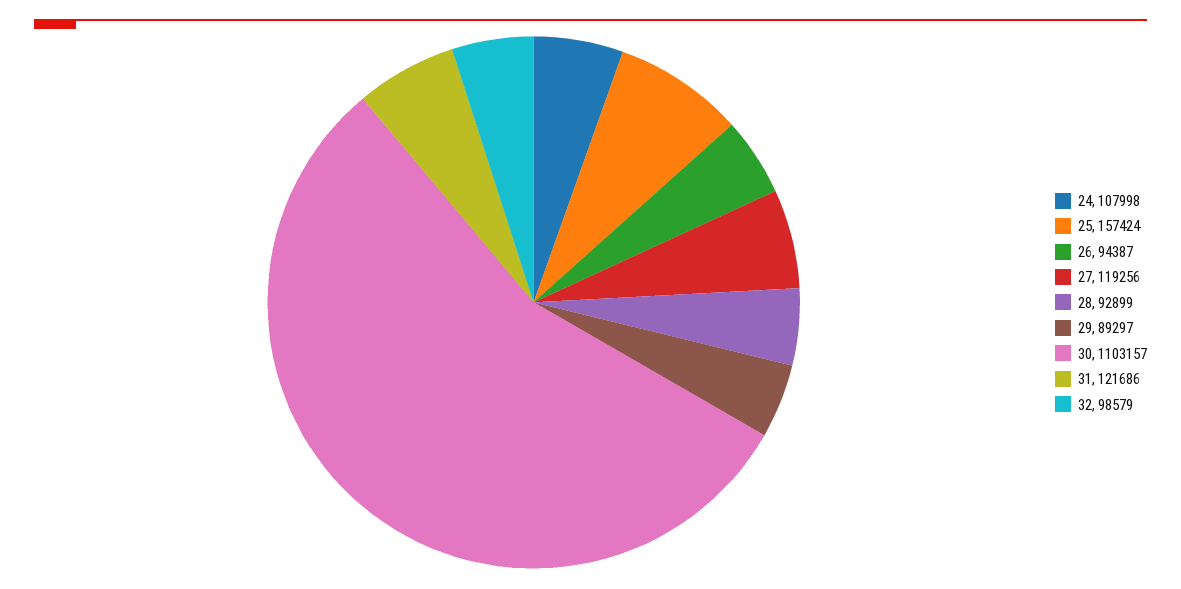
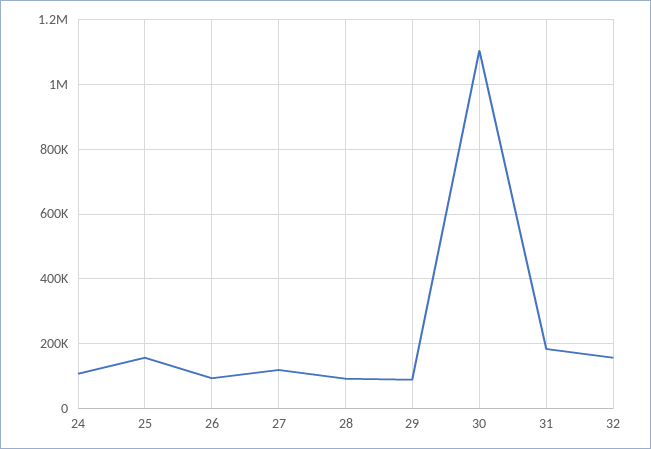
31: 121686 -> 180000
32: 98579 -> 160000

